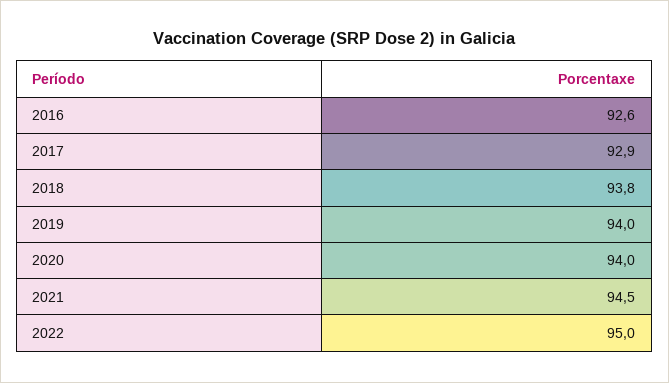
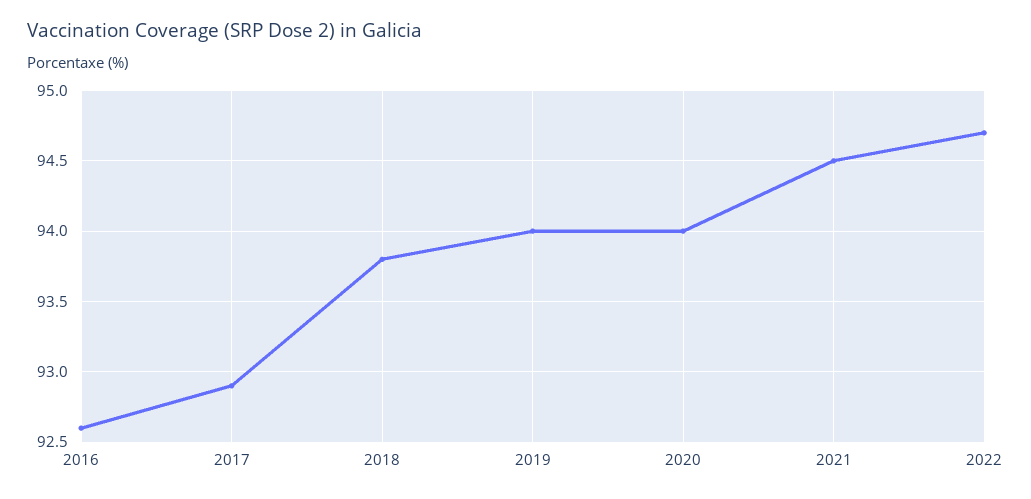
2022: 95 -> 94.7

